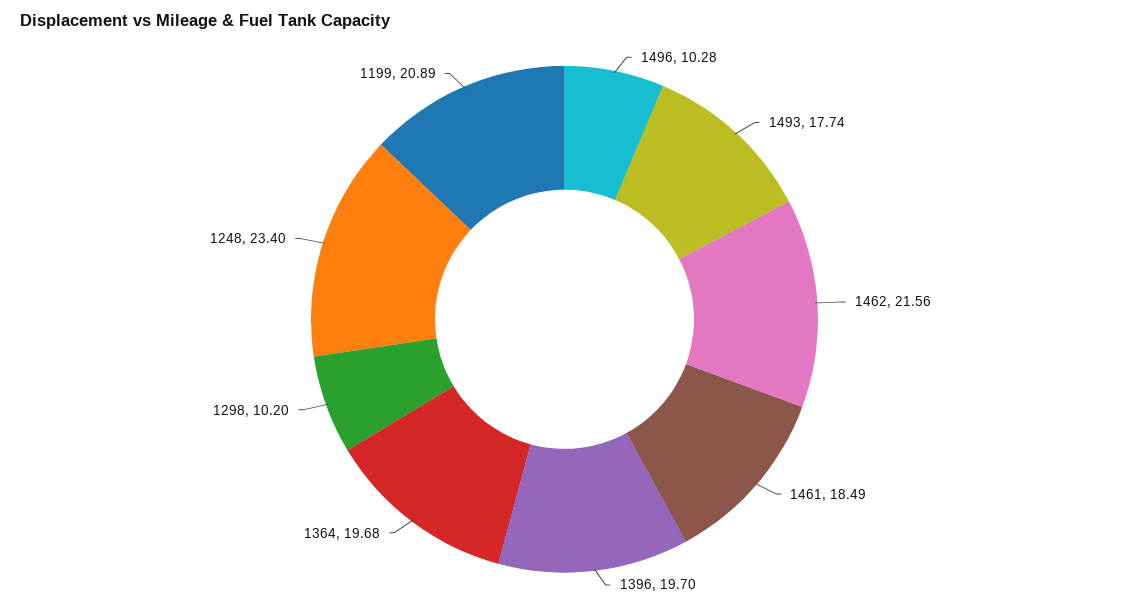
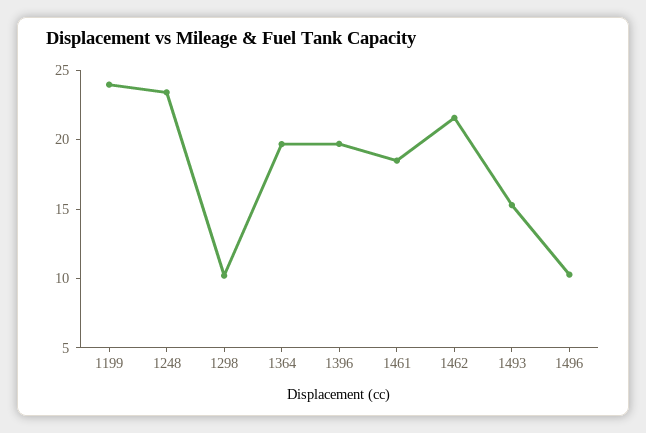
1493: 17.74 -> 15
1199: 20.89 -> 24

